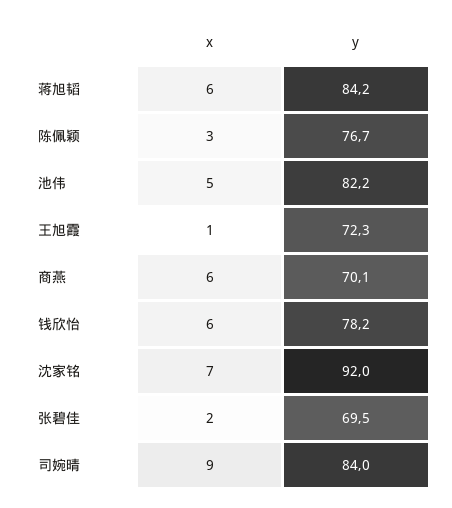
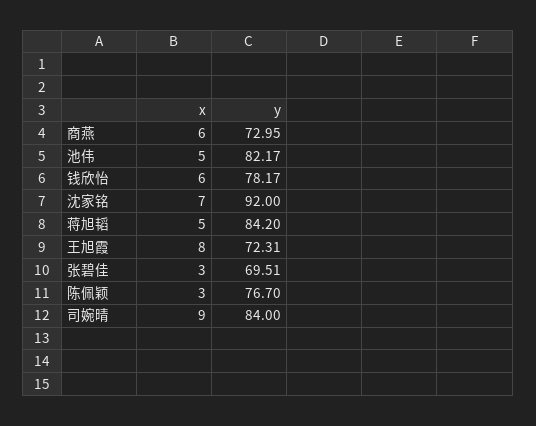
x, 蒋旭韬: 6 -> 5
x, 王旭霞: 1 -> 8
y, 商燕: 70.1 -> 72.95
x, 张碧佳: 2 -> 3

